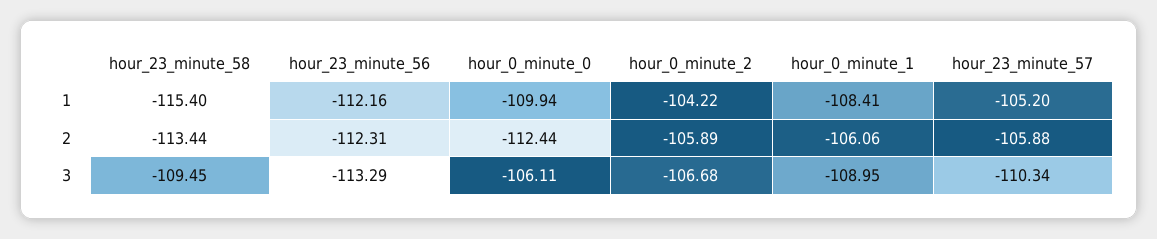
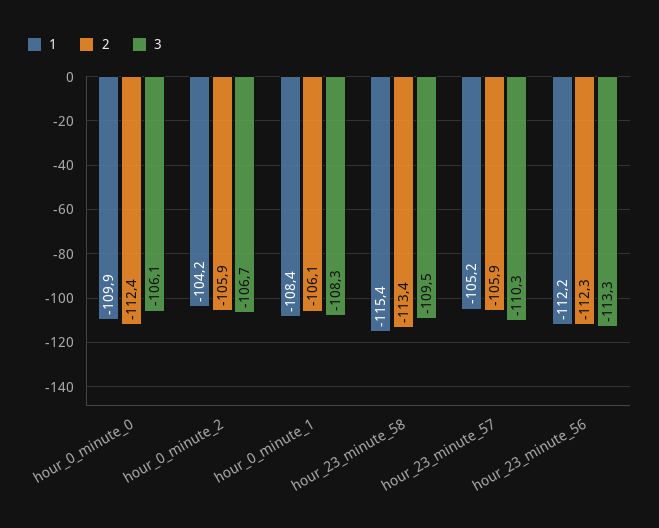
3, hour_0_minute_1: -108.95 -> -108.3

